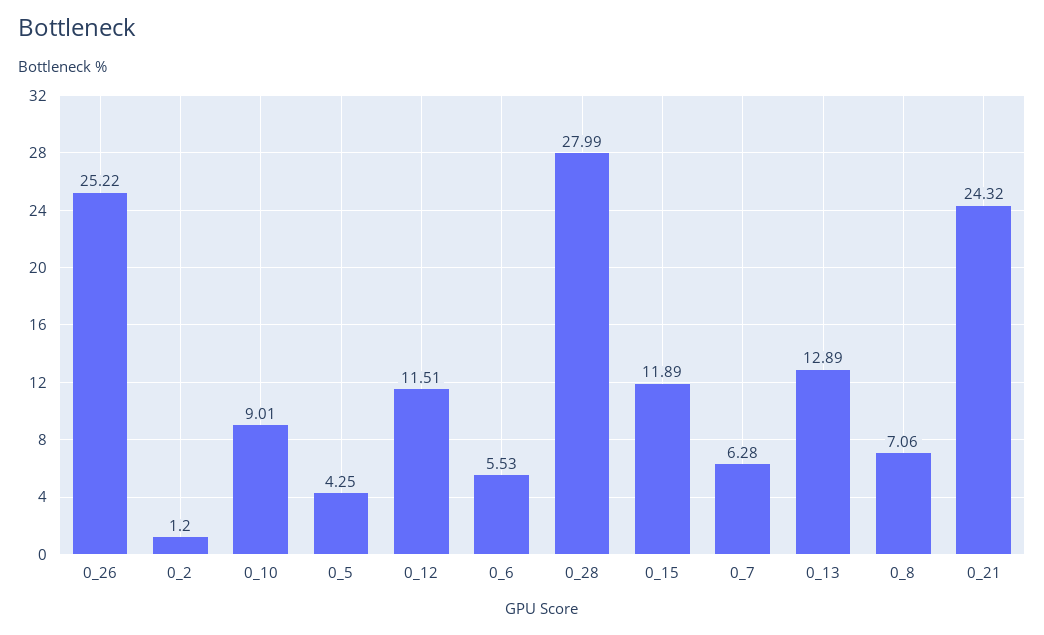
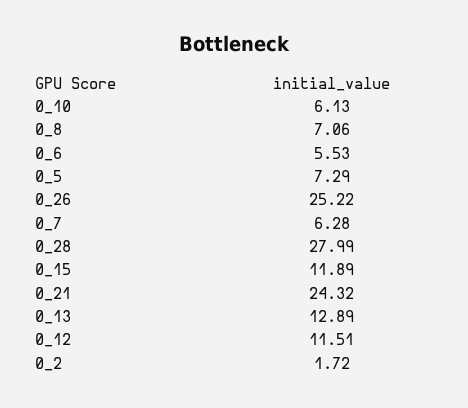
0_2: 1.2 -> 1.72
0_10: 9.01 -> 6.13
0_5: 4.25 -> 7.29

